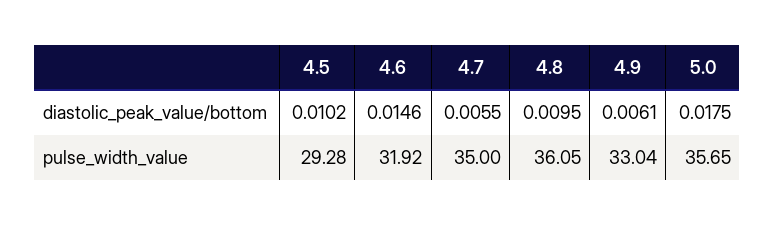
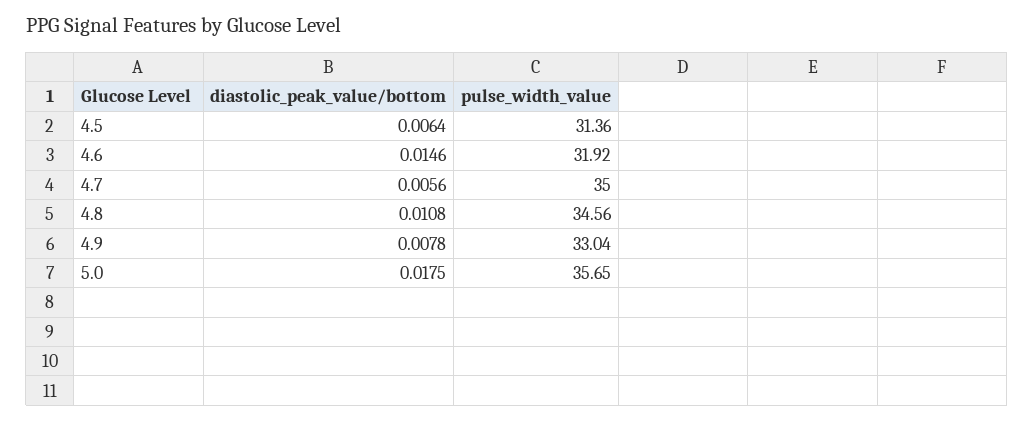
4.5, diastolic_peak_value/bottom: 0.0102 -> 0.0064
4.7, diastolic_peak_value/bottom: 0.0055 -> 0.0056
4.8, diastolic_peak_value/bottom: 0.0095 -> 0.0108
4.9, diastolic_peak_value/bottom: 0.0061 -> 0.0078
4.5, pulse_width_value: 29.28 -> 31.36
4.8, pulse_width_value: 36.05 -> 34.56

